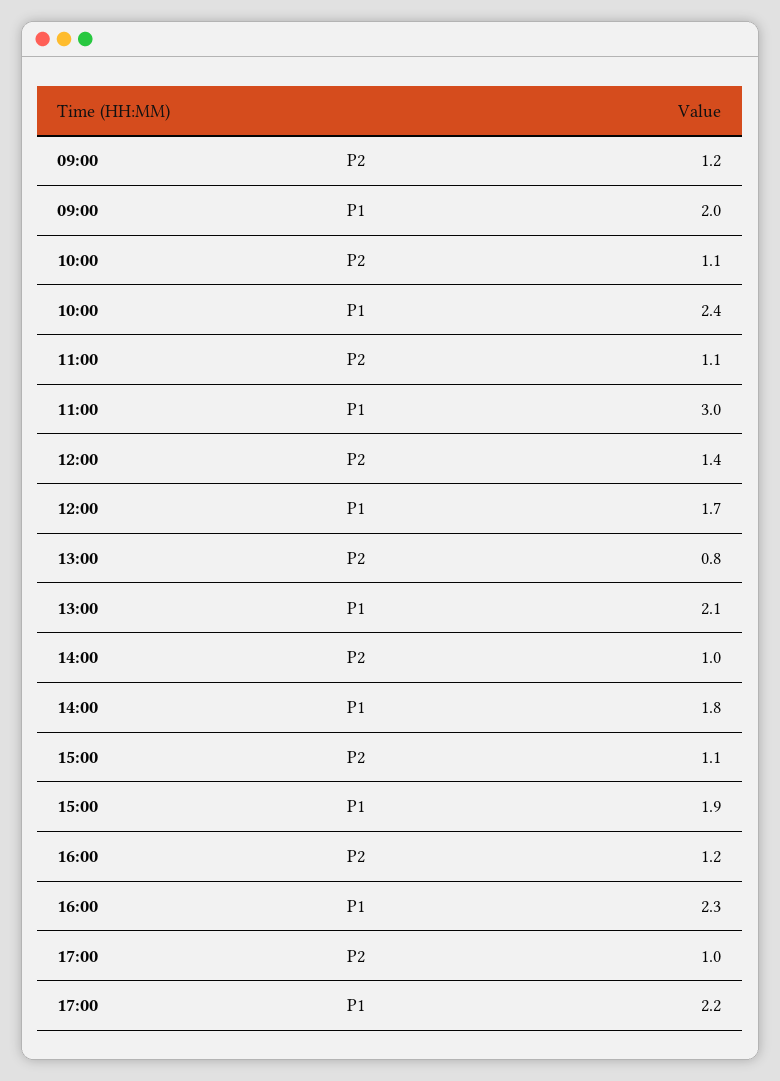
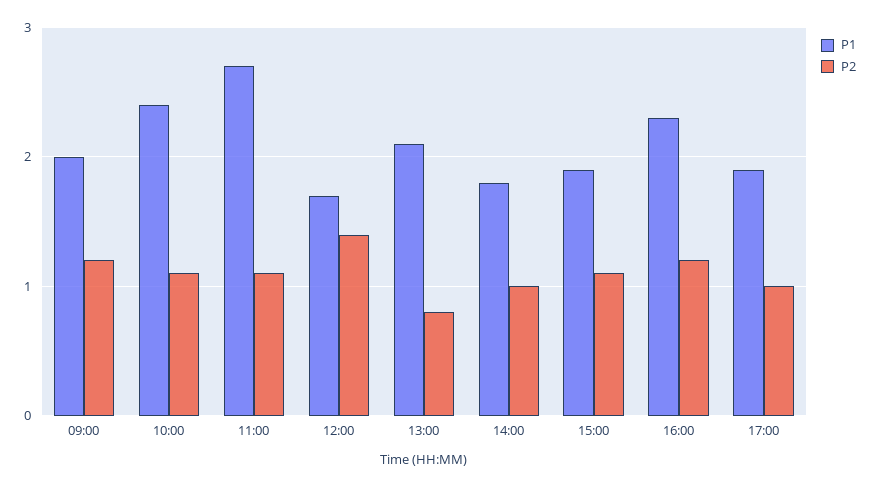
P1, 11:00: 3 -> 2.7
P1, 17:00: 2.2 -> 1.9

